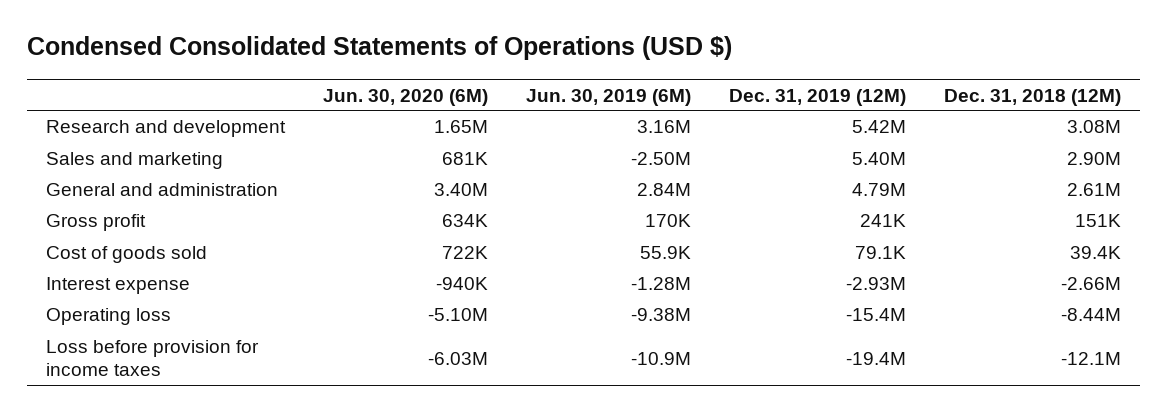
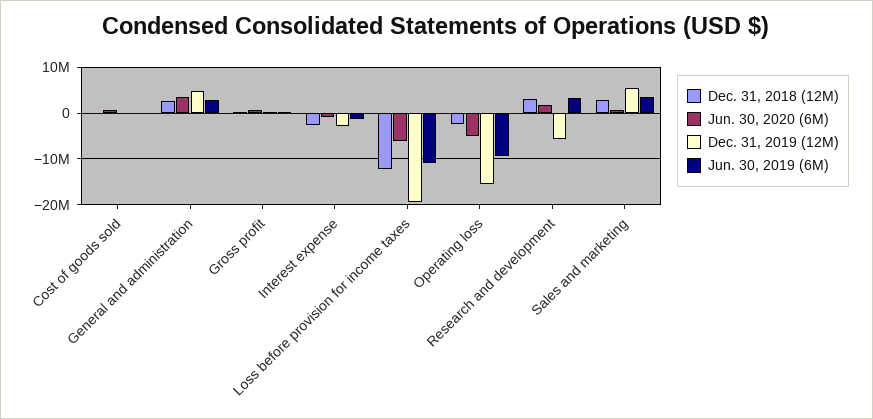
Dec. 31, 2019 (12M), Research and development: 5420000 -> -6000000
Jun. 30, 2019 (6M), Sales and marketing: -2500000 -> 4000000
Dec. 31, 2018 (12M), Operating loss: -8440000 -> -2000000

